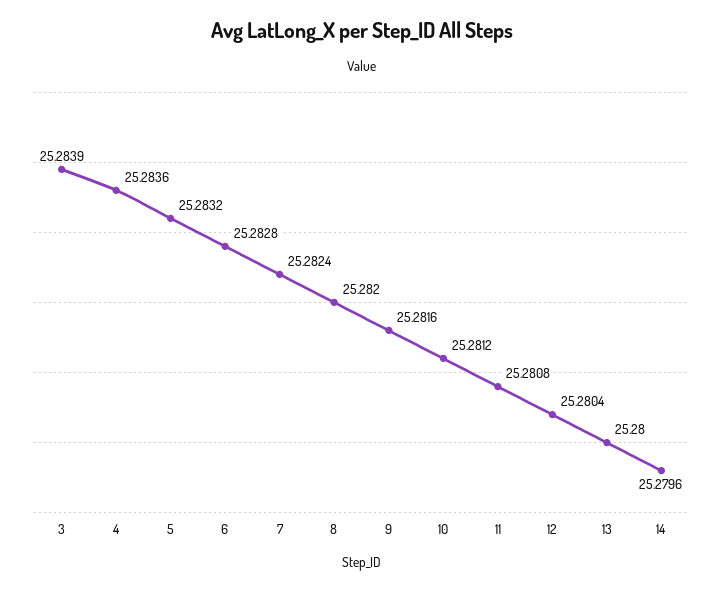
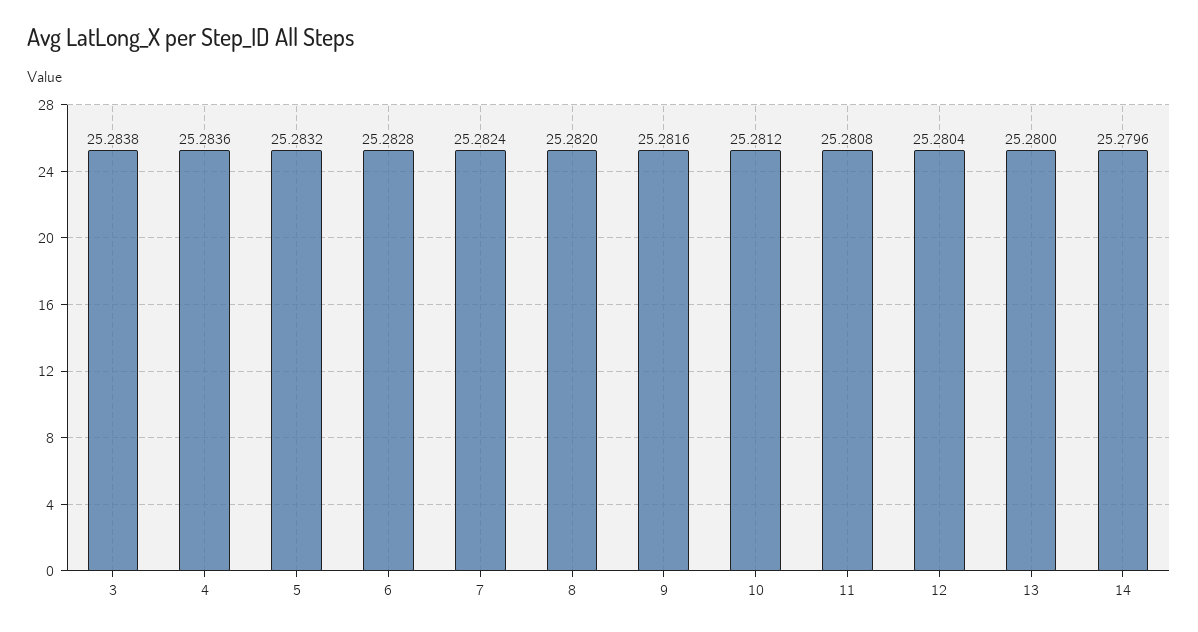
3: 25.2839 -> 25.2838

